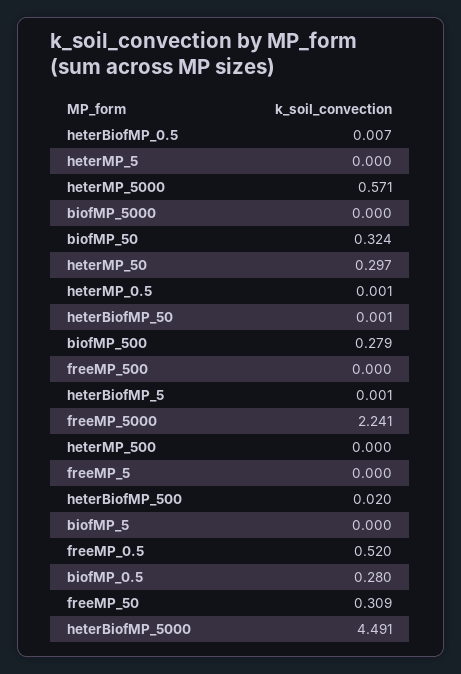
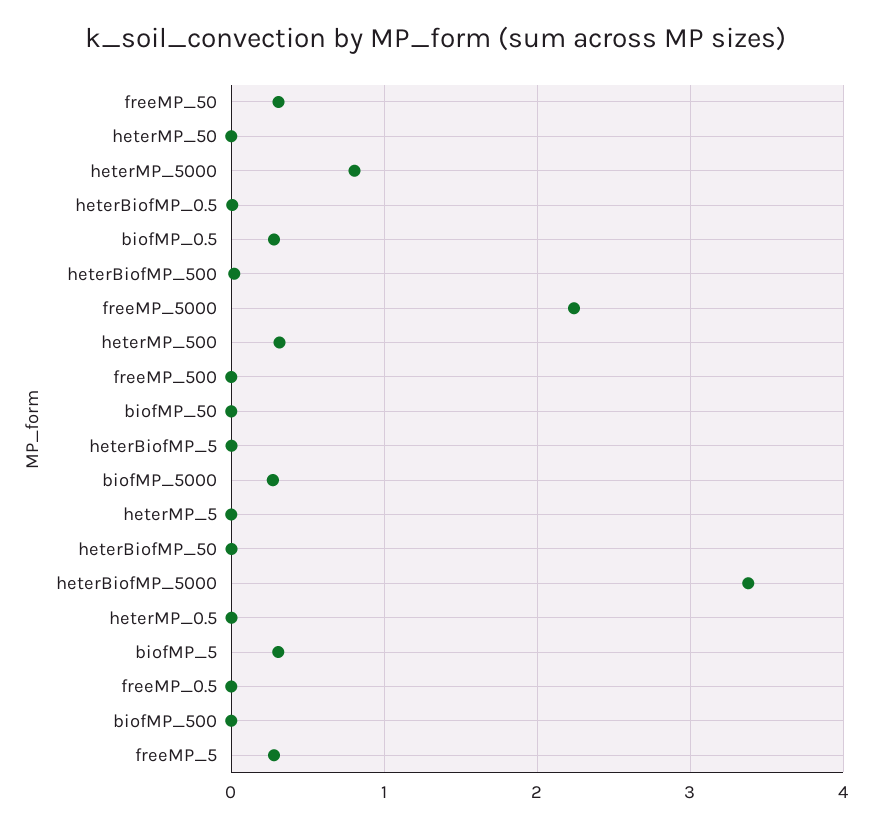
heterMP_5000: 0.571 -> 0.8
biofMP_5000: 0 -> 0.3
biofMP_50: 0.324 -> 0
heterMP_50: 0.297 -> 0
biofMP_500: 0.279 -> 0
heterMP_500: 0 -> 0.3
freeMP_5: 0 -> 0.3
biofMP_5: 0 -> 0.3
freeMP_0.5: 0.52 -> 0
heterBiofMP_5000: 4.491 -> 3.4

